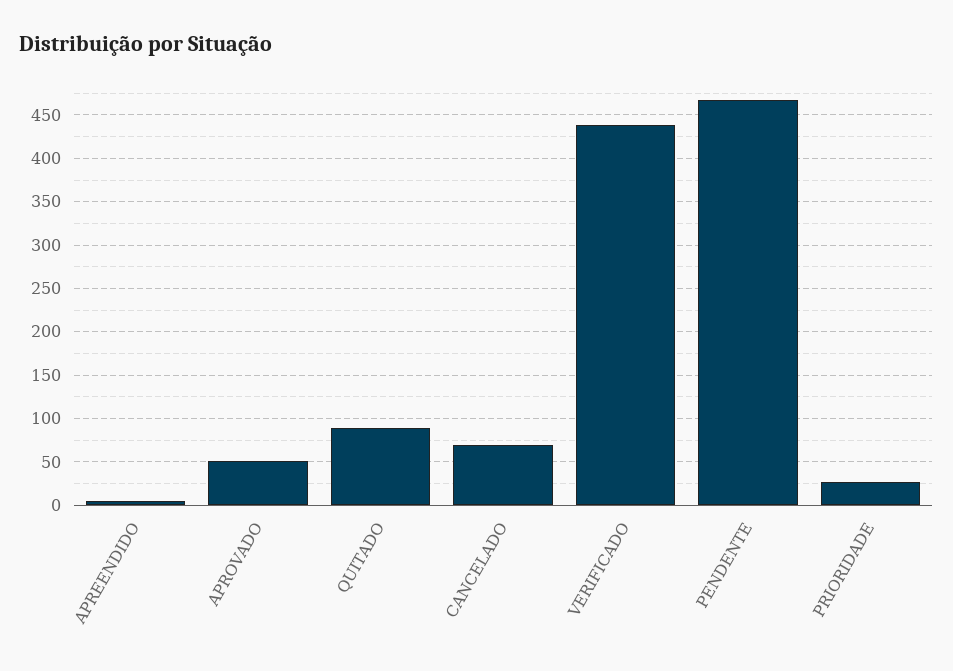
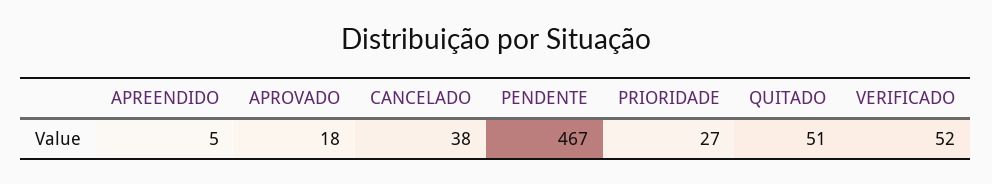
APROVADO: 50 -> 18
QUITADO: 90 -> 51
CANCELADO: 70 -> 38
VERIFICADO: 440 -> 52

